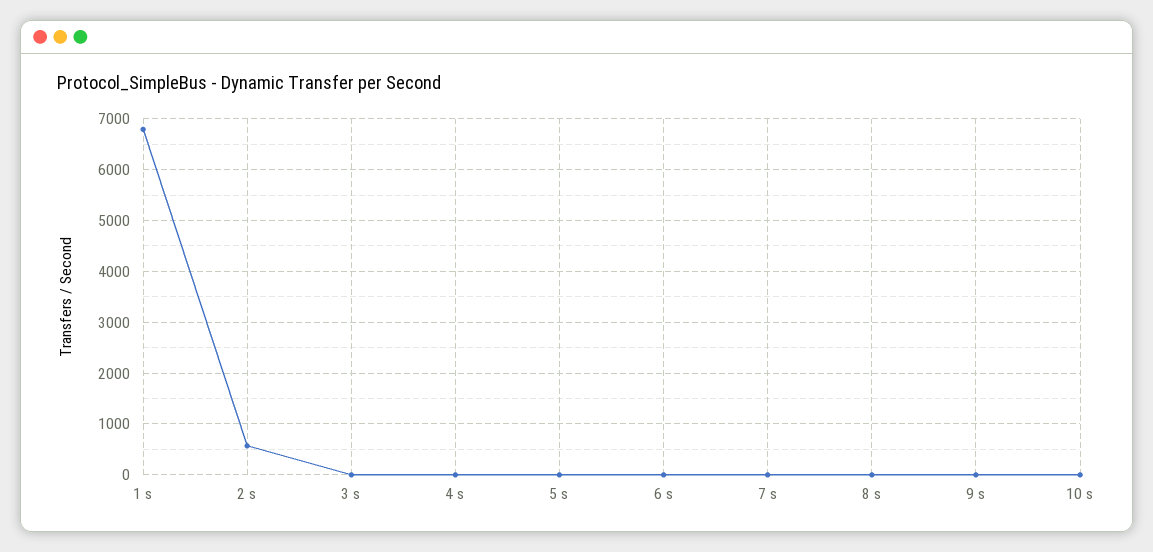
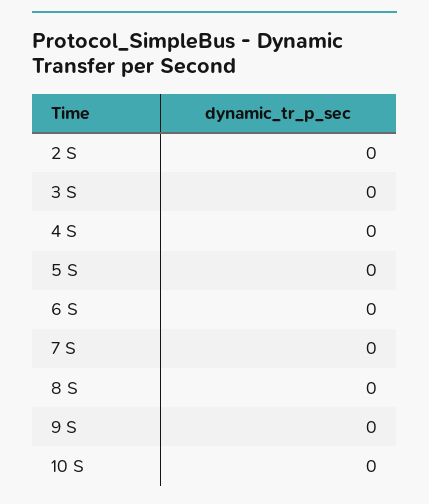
1 s: 6800 -> none
2 s: 600 -> 0

